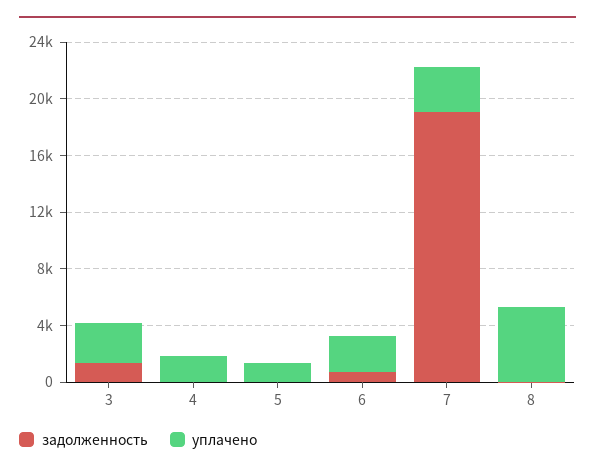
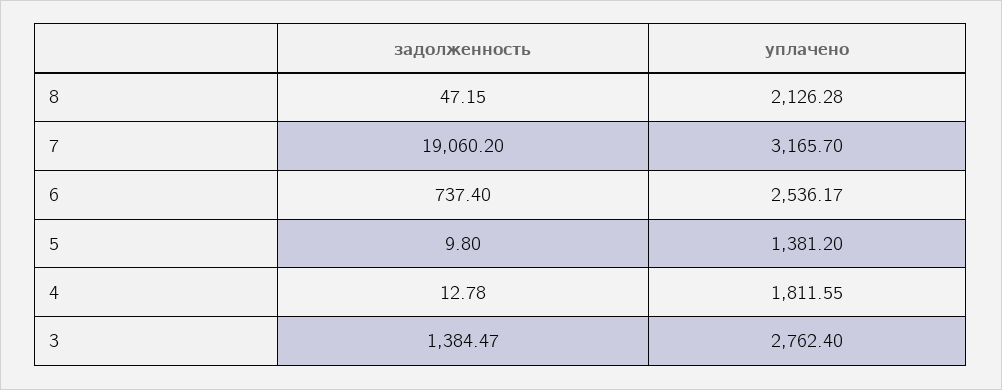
уплачено, 8: 5000 -> 2126.28

